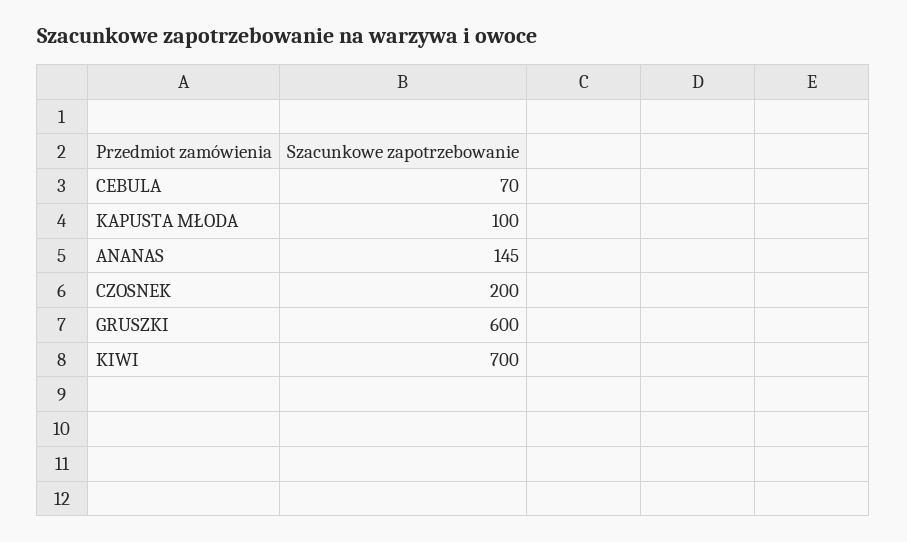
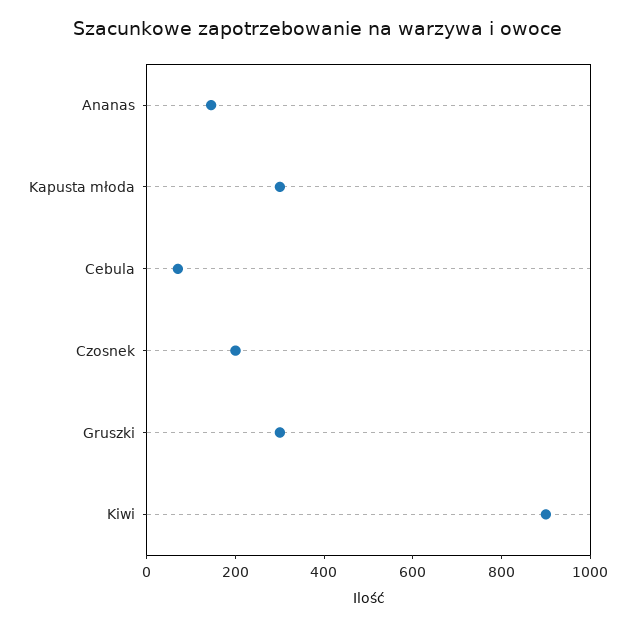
KAPUSTA MŁODA: 100 -> 300
GRUSZKI: 600 -> 300
KIWI: 700 -> 900

